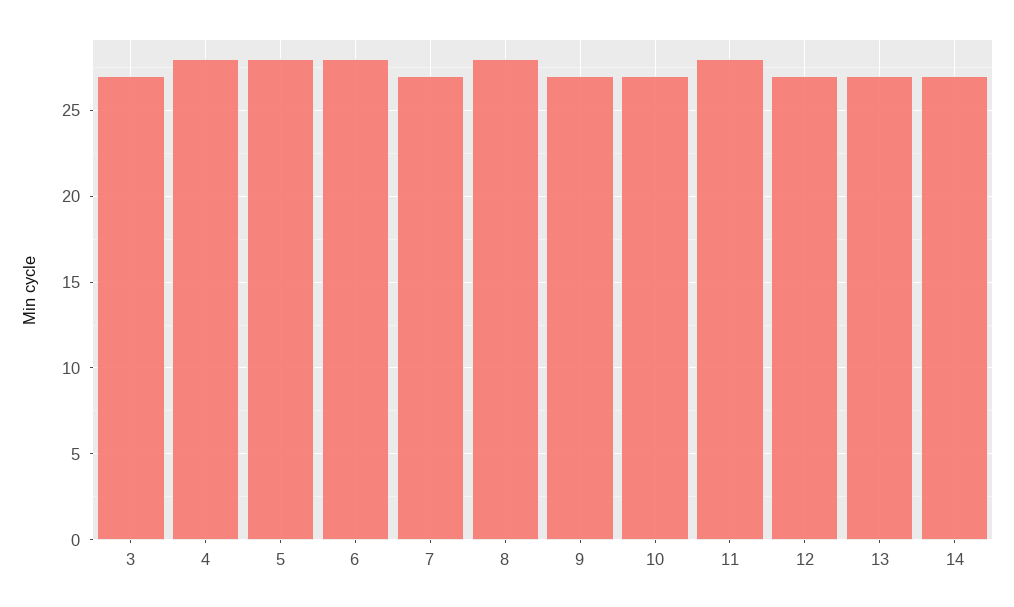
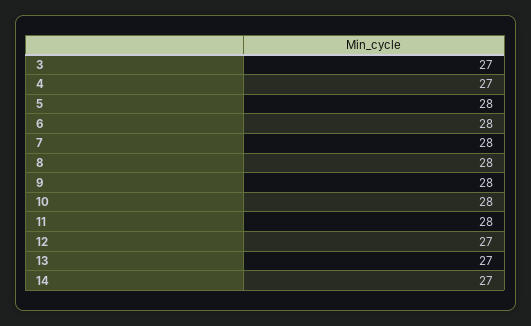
4: 28 -> 27
7: 27 -> 28
9: 27 -> 28
10: 27 -> 28

